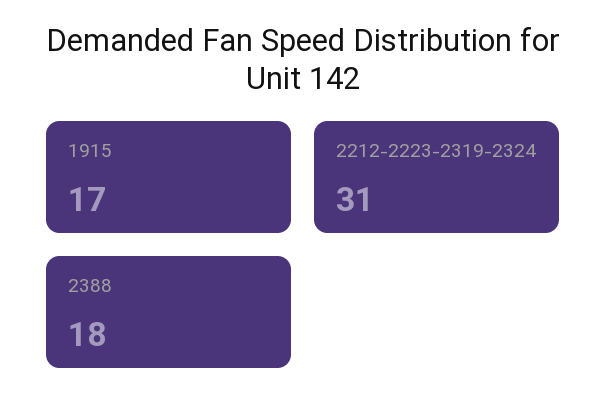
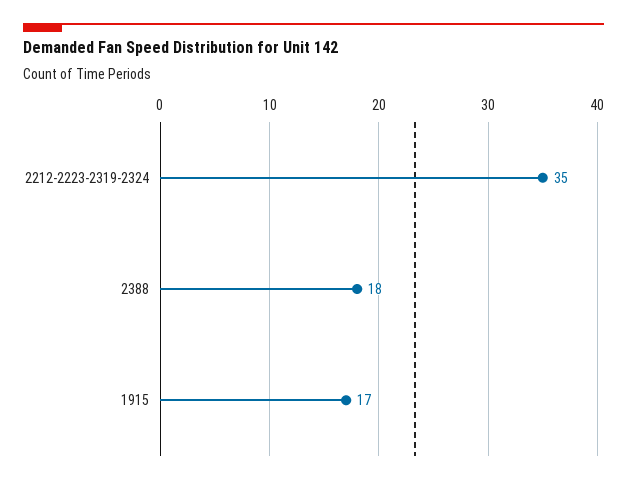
2212-2223-2319-2324: 31 -> 35

